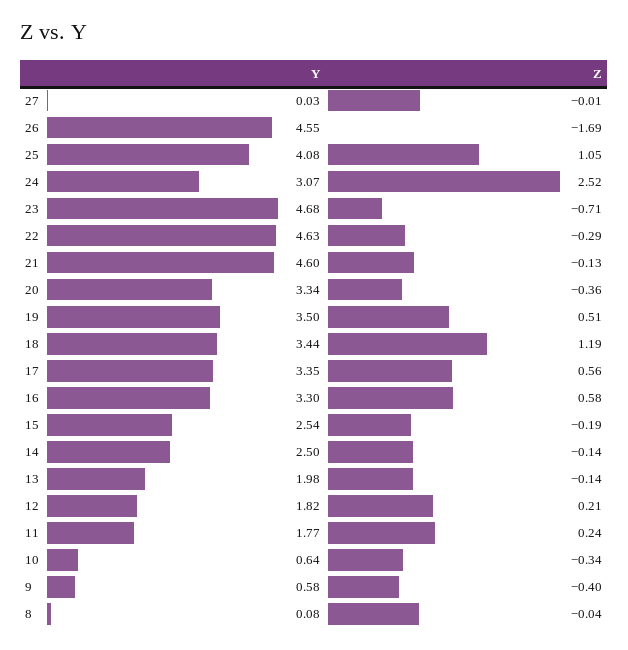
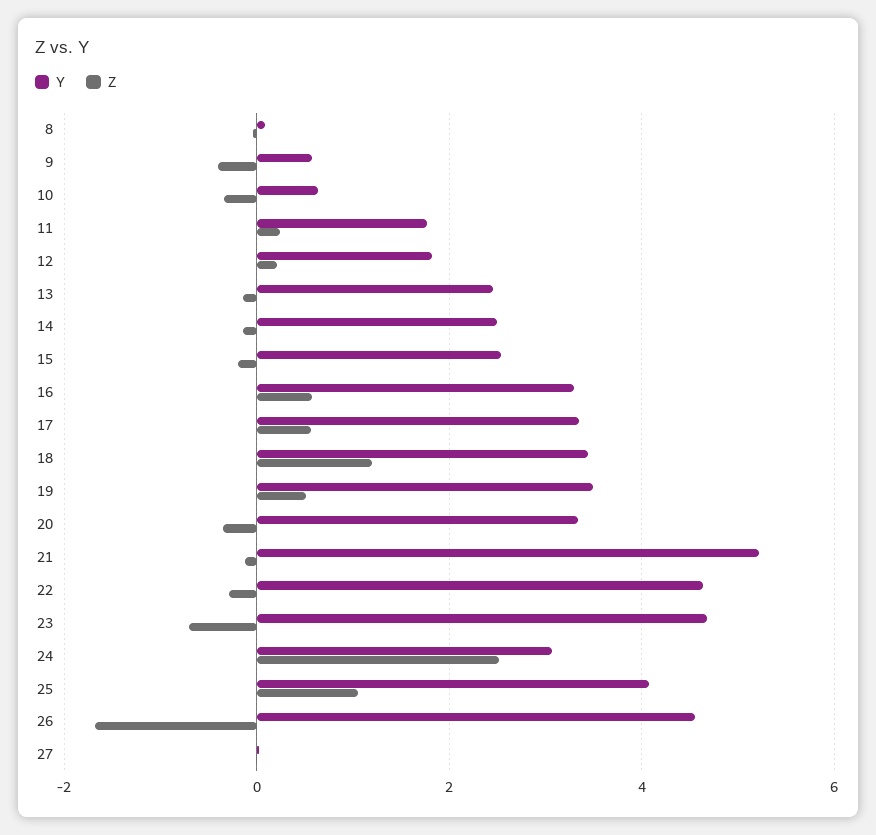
Y, 21: 4.6 -> 5.2
Y, 13: 1.98 -> 2.4

